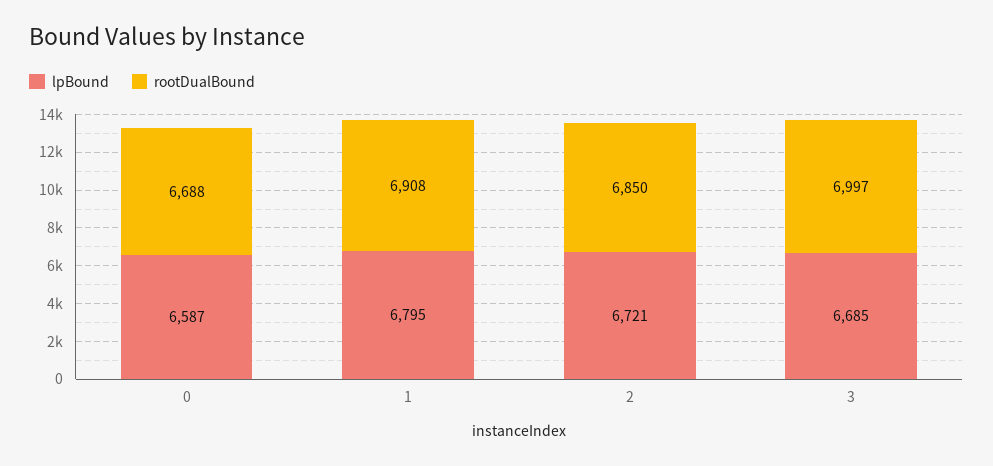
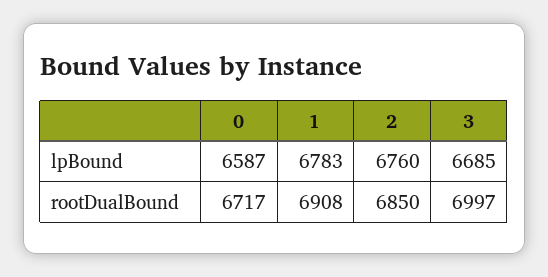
rootDualBound, 0: 6688 -> 6717
lpBound, 1: 6795 -> 6783
lpBound, 2: 6721 -> 6760

